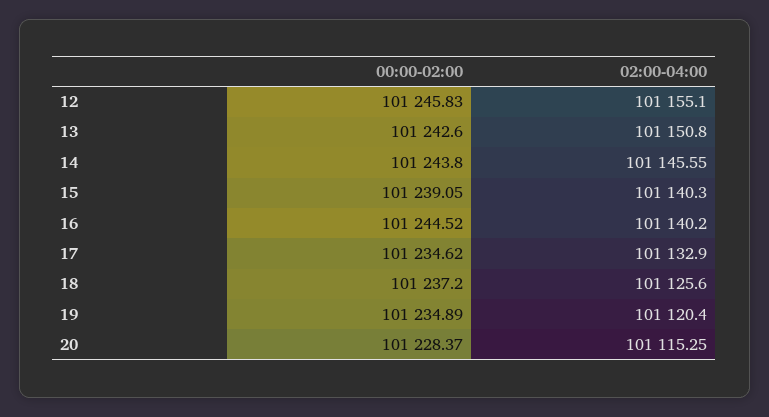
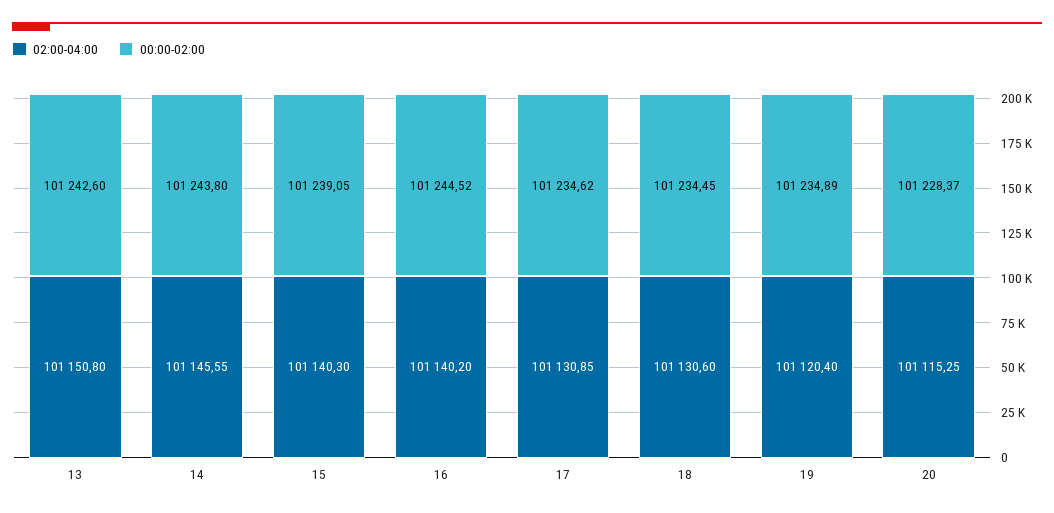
00:00-02:00, 12: 101245.83 -> none
02:00-04:00, 12: 101155.1 -> none
02:00-04:00, 17: 101132.9 -> 101130.85
00:00-02:00, 18: 101237.2 -> 101234.45
02:00-04:00, 18: 101125.6 -> 101130.6

